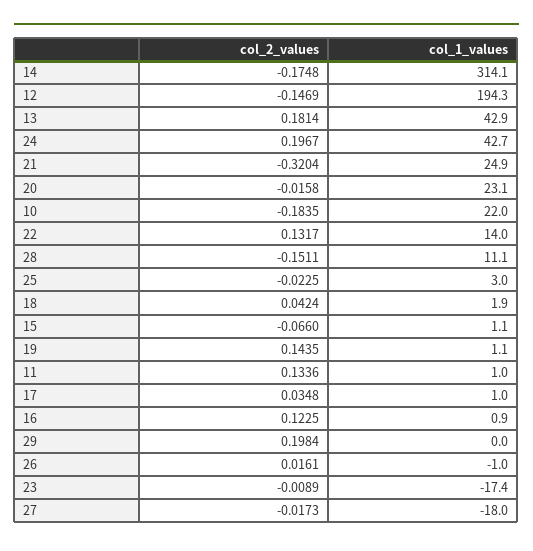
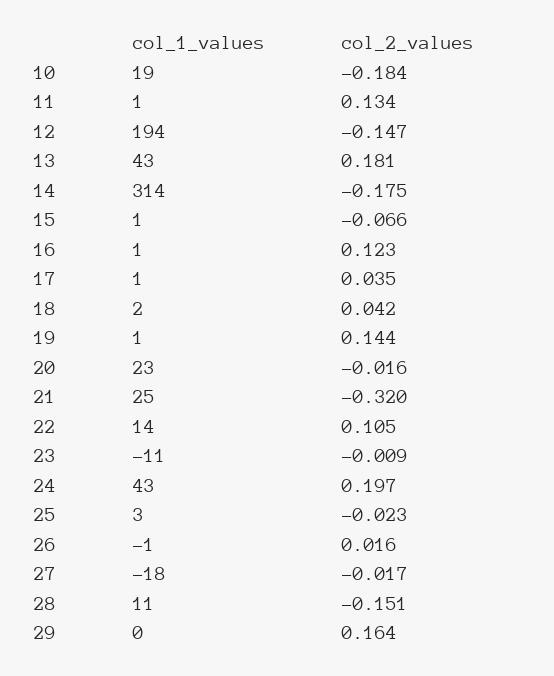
col_1_values, 10: 22 -> 19
col_2_values, 22: 0.1317 -> 0.105
col_2_values, 29: 0.1984 -> 0.164
col_1_values, 23: -17.4 -> -11

